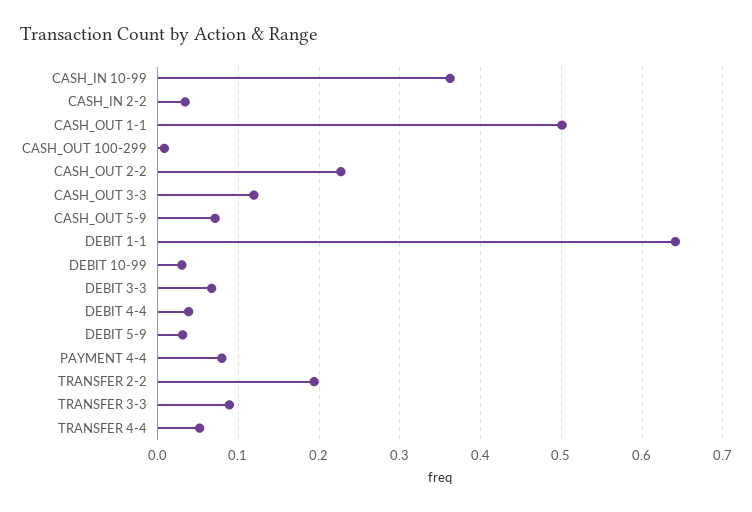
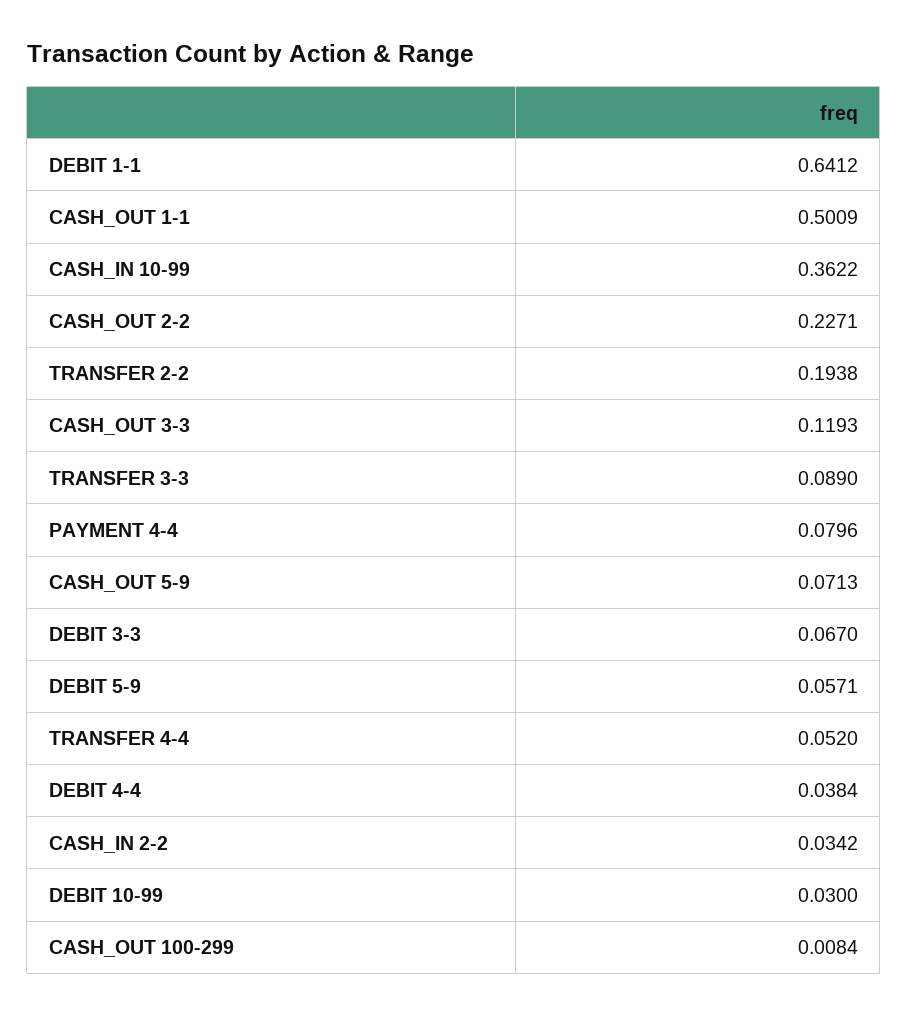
DEBIT 5-9: 0.03 -> 0.0571

